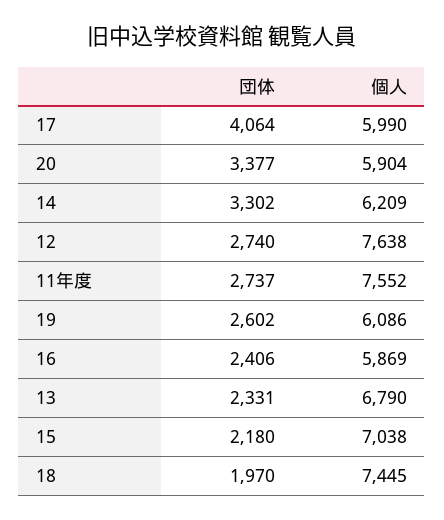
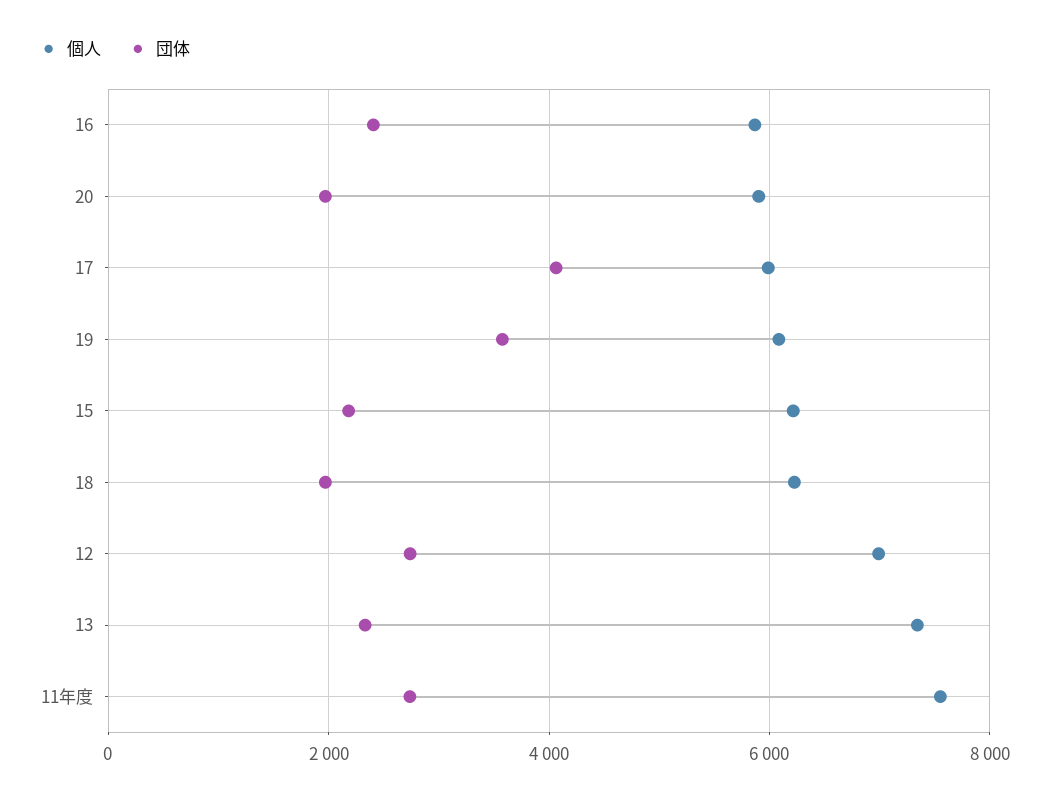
団体, 20: 3377 -> 2000
団体, 14: 3302 -> none
個人, 14: 6209 -> none
個人, 12: 7638 -> 7000
団体, 19: 2602 -> 3600
個人, 13: 6790 -> 7400
個人, 15: 7038 -> 6200
個人, 18: 7445 -> 6200

